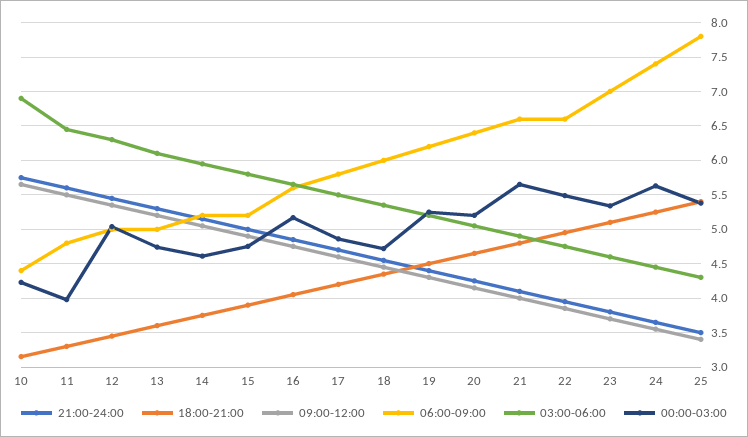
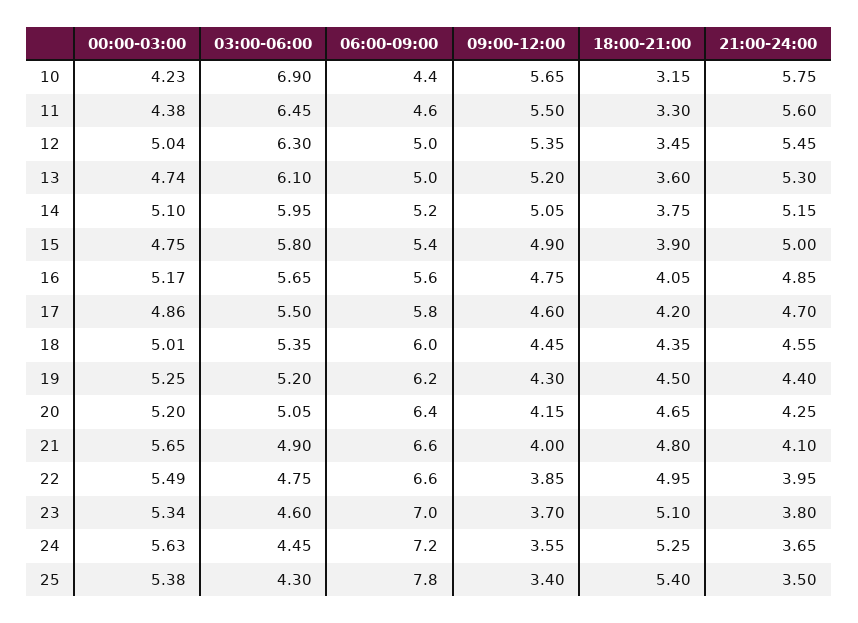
06:00-09:00, 11: 4.8 -> 4.6
00:00-03:00, 11: 4 -> 4.38
00:00-03:00, 14: 4.6 -> 5.1
06:00-09:00, 15: 5.2 -> 5.4
00:00-03:00, 18: 4.7 -> 5.01
06:00-09:00, 24: 7.4 -> 7.2

